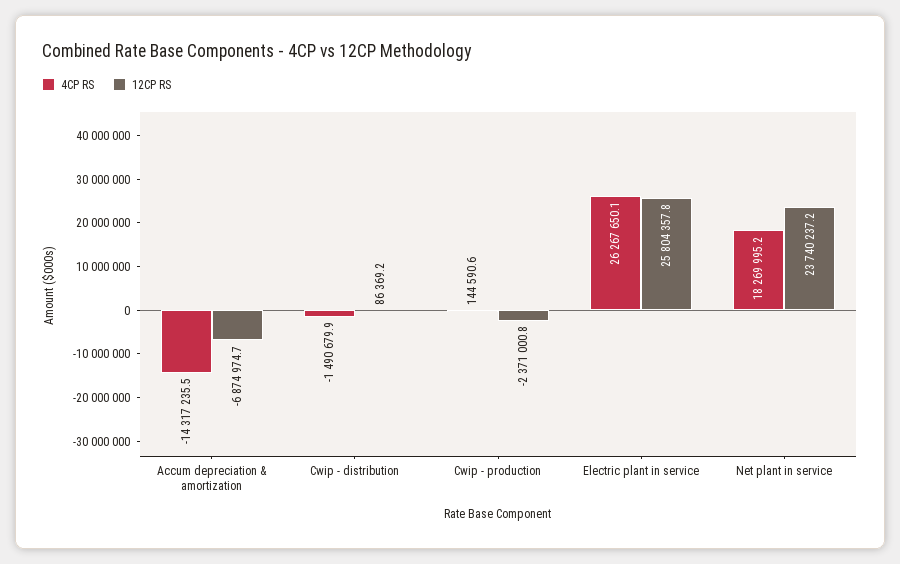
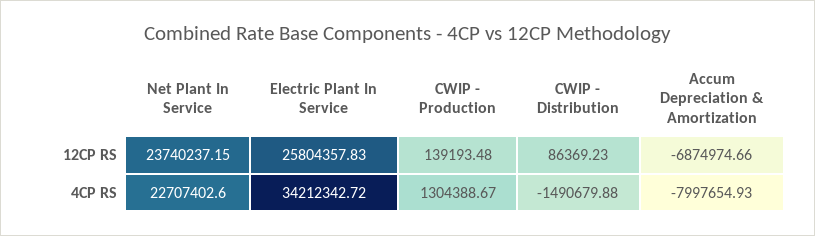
4CP RS, Accum depreciation & amortization: -14317235.5 -> -7997654.93
4CP RS, Cwip - production: 144590.6 -> 1304388.67
12CP RS, Cwip - production: -2371000.8 -> 139193.48
4CP RS, Electric plant in service: 26267650.1 -> 34212342.72
4CP RS, Net plant in service: 18269995.2 -> 22707402.6

